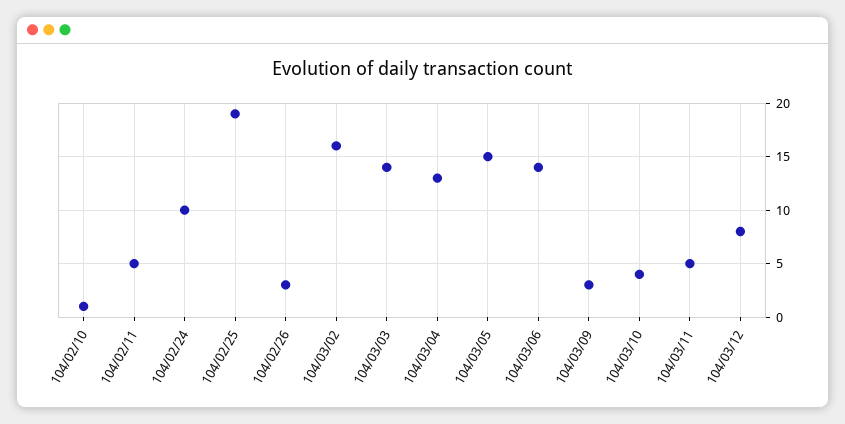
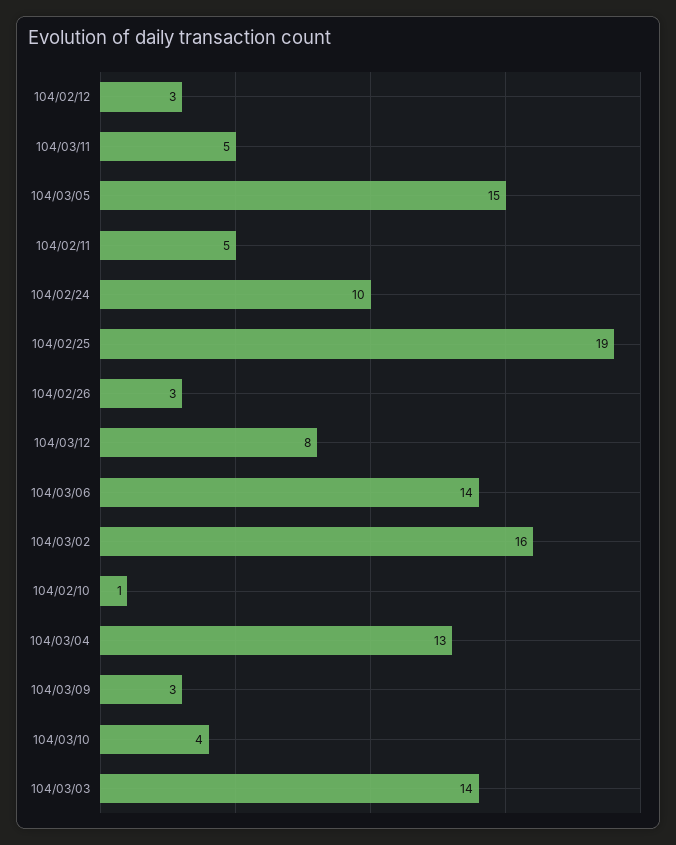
104/02/12: none -> 3

